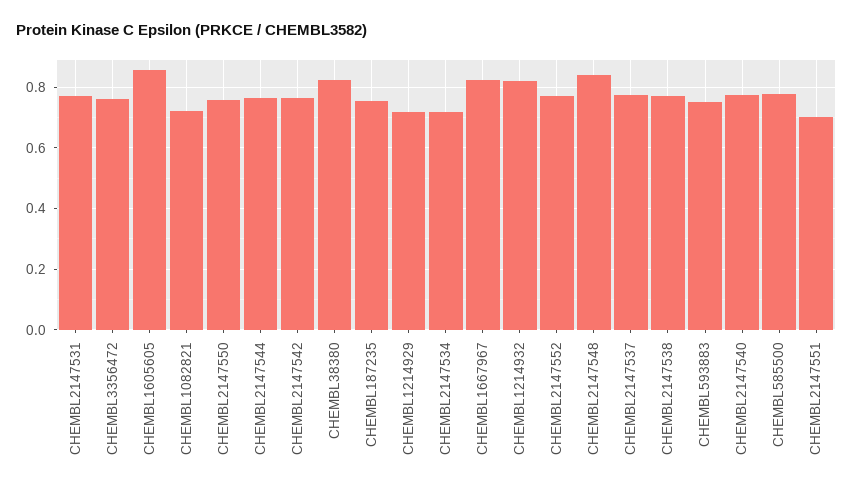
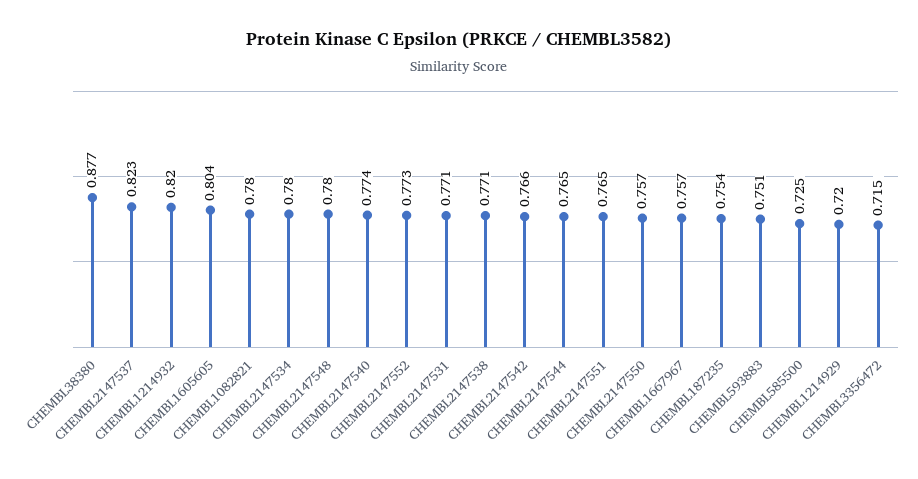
CHEMBL3356472: 0.76 -> 0.715
CHEMBL1605605: 0.86 -> 0.804
CHEMBL1082821: 0.72 -> 0.78
CHEMBL38380: 0.82 -> 0.877
CHEMBL2147534: 0.72 -> 0.78
CHEMBL1667967: 0.82 -> 0.757
CHEMBL2147548: 0.84 -> 0.78
CHEMBL2147537: 0.78 -> 0.823
CHEMBL585500: 0.78 -> 0.725
CHEMBL2147551: 0.7 -> 0.765

